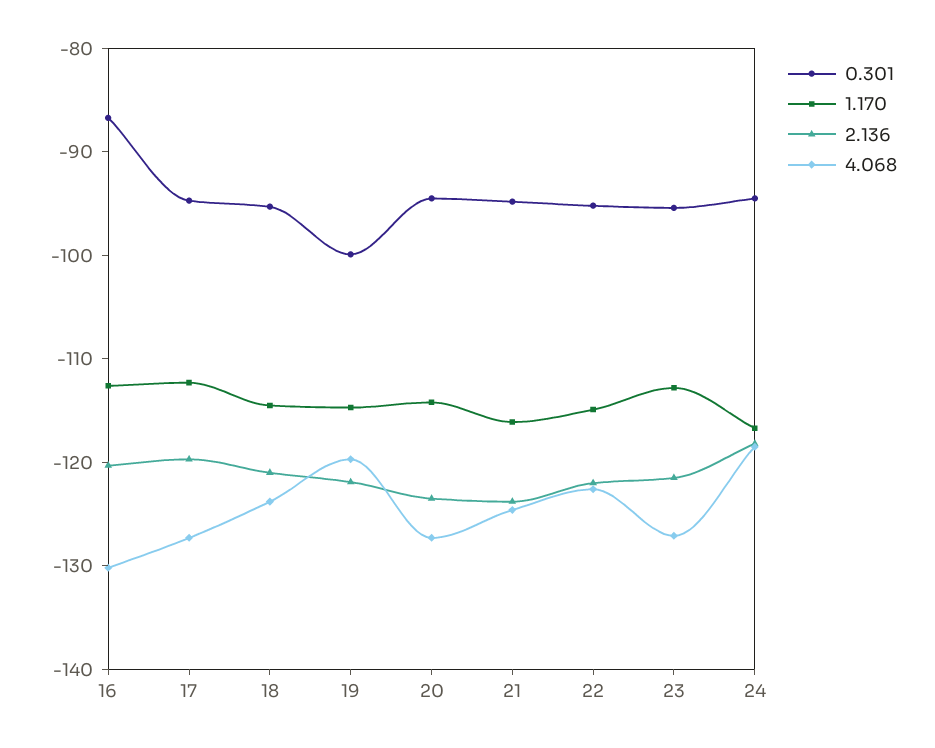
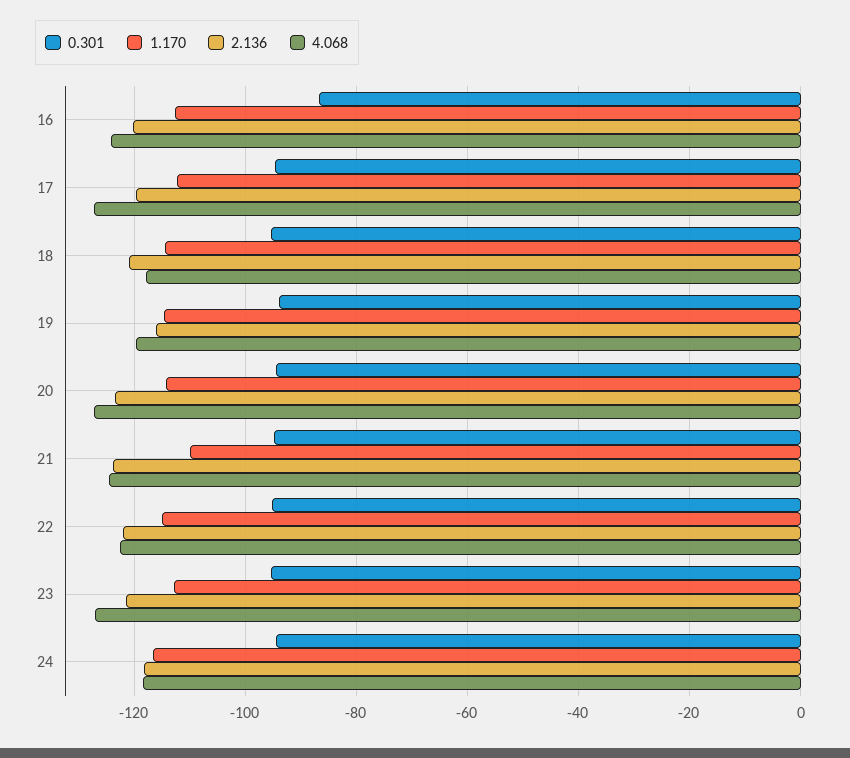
4.068, 16: -130 -> -124
4.068, 18: -124 -> -118
0.301, 19: -100 -> -94
2.136, 19: -122 -> -116
1.170, 21: -116 -> -110

